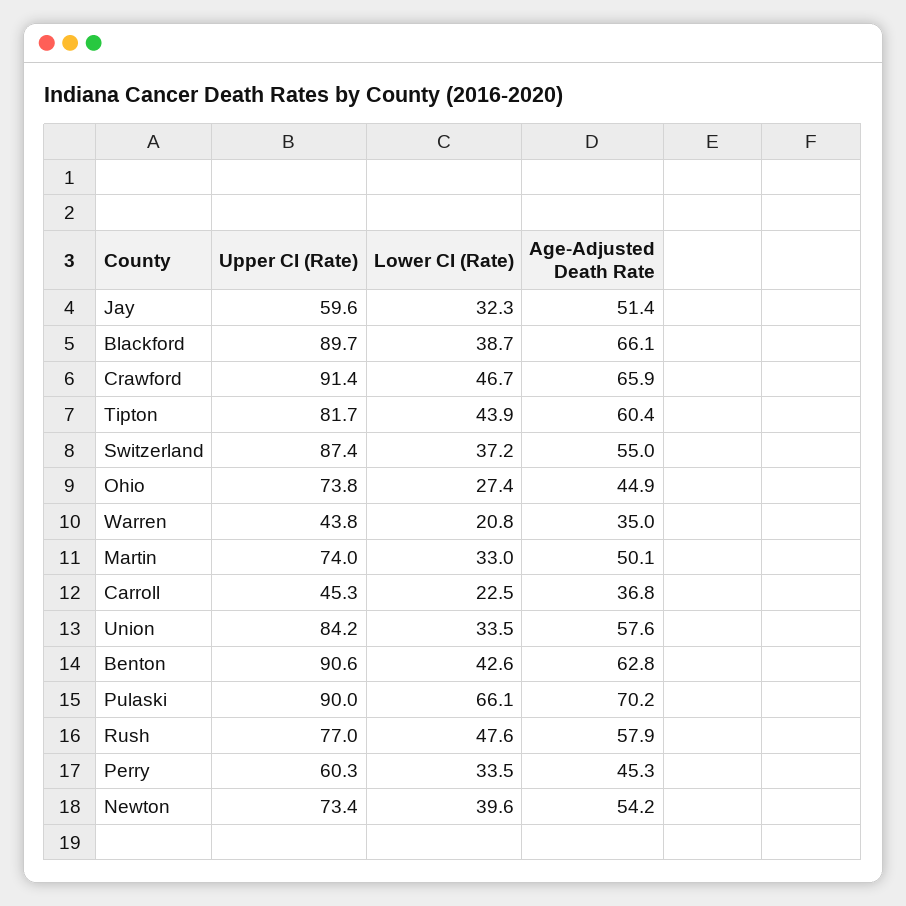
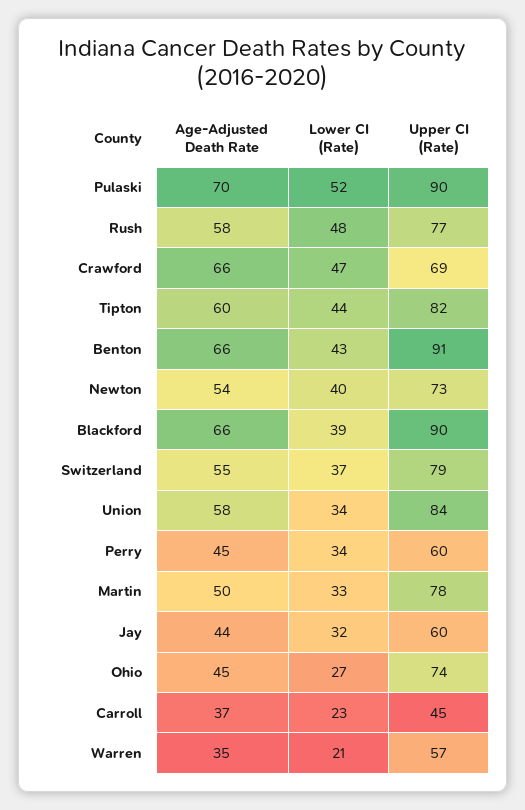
Age-Adjusted Death Rate, Jay: 51.4 -> 44
Upper CI (Rate), Crawford: 91.4 -> 69
Upper CI (Rate), Switzerland: 87.4 -> 79
Upper CI (Rate), Warren: 43.8 -> 57
Upper CI (Rate), Martin: 74 -> 78
Age-Adjusted Death Rate, Benton: 62.8 -> 66
Lower CI (Rate), Pulaski: 66.1 -> 52

